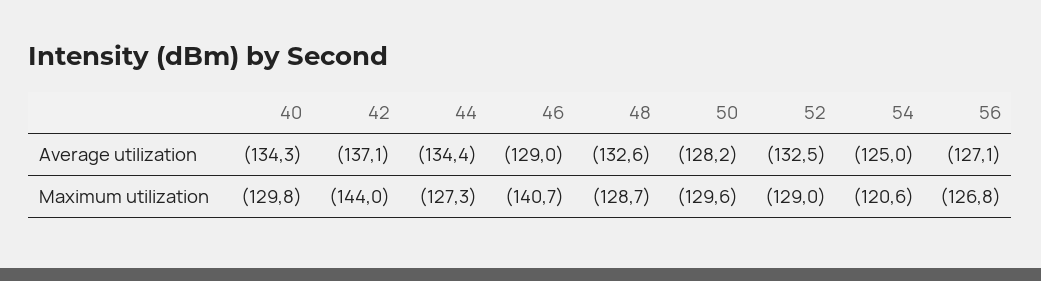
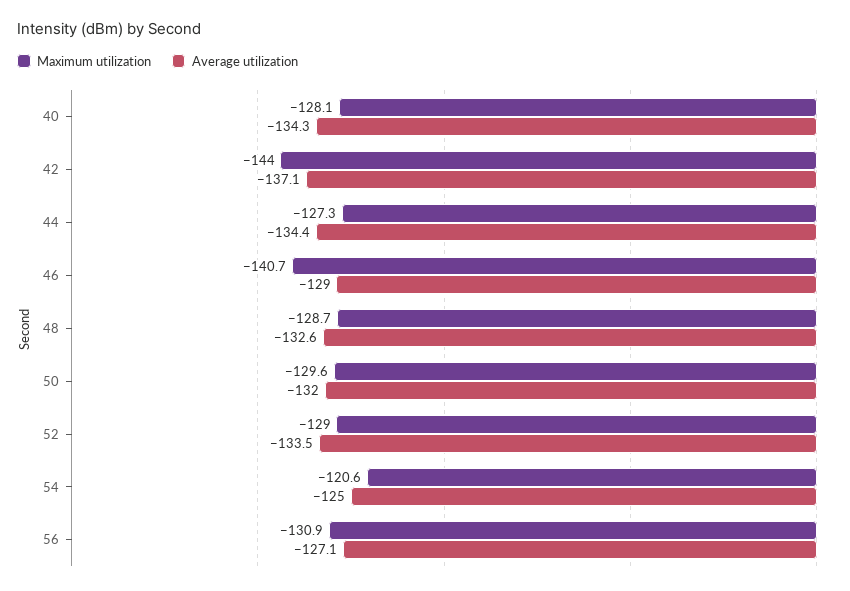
Average utilization, 50: -128.2 -> -132
Average utilization, 52: -132.5 -> -133.5
Maximum utilization, 40: -129.8 -> -128.1
Maximum utilization, 56: -126.8 -> -130.9

